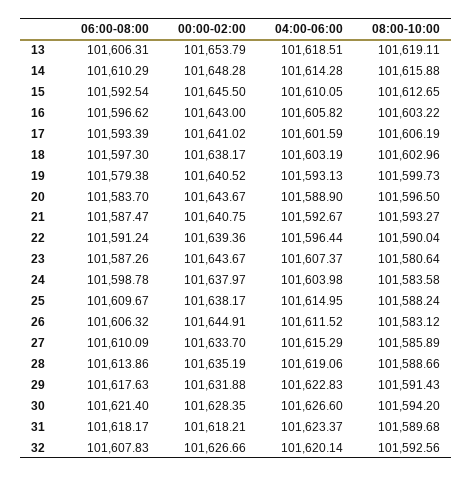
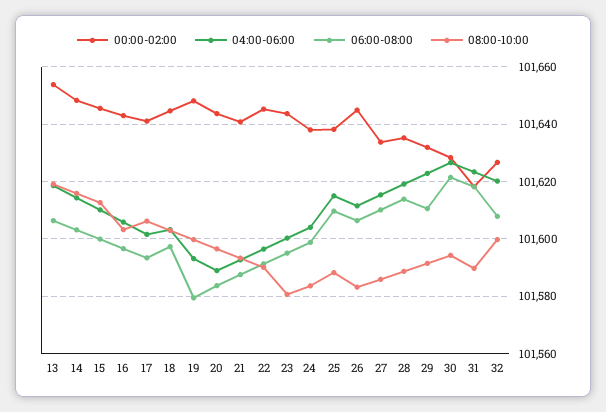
06:00-08:00, 14: 101610.29 -> 101602.5
06:00-08:00, 15: 101592.54 -> 101600
00:00-02:00, 18: 101638.17 -> 101645
00:00-02:00, 19: 101640.52 -> 101647.5
00:00-02:00, 22: 101639.36 -> 101645
06:00-08:00, 23: 101587.26 -> 101595
04:00-06:00, 23: 101607.37 -> 101600
06:00-08:00, 29: 101617.63 -> 101610
08:00-10:00, 32: 101592.56 -> 101600

